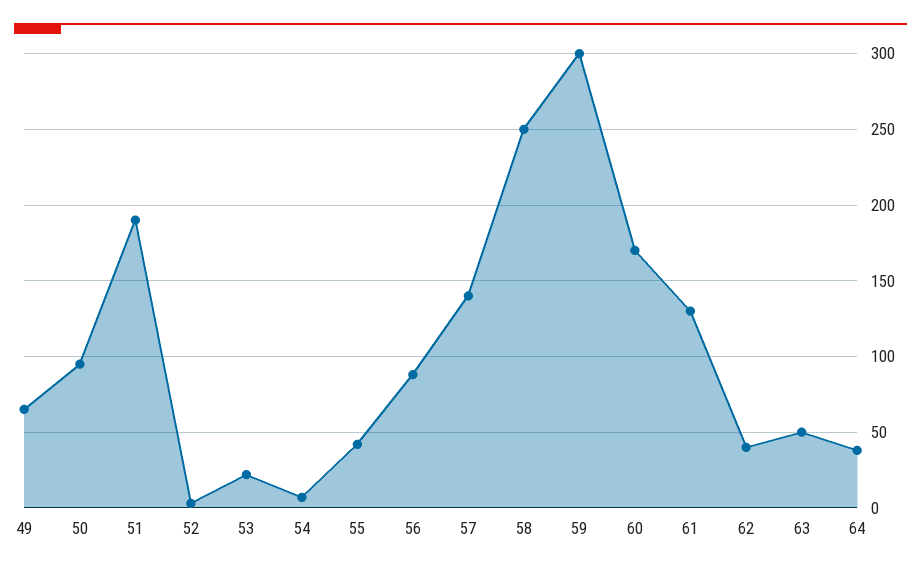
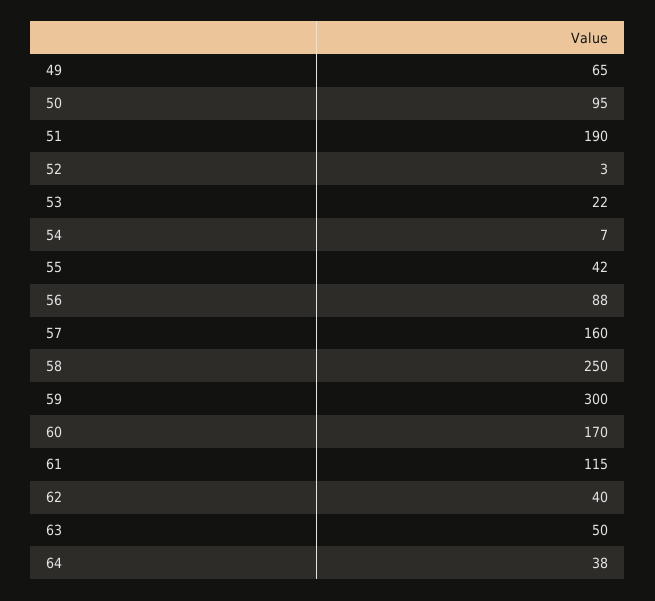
57: 140 -> 160
61: 130 -> 115

